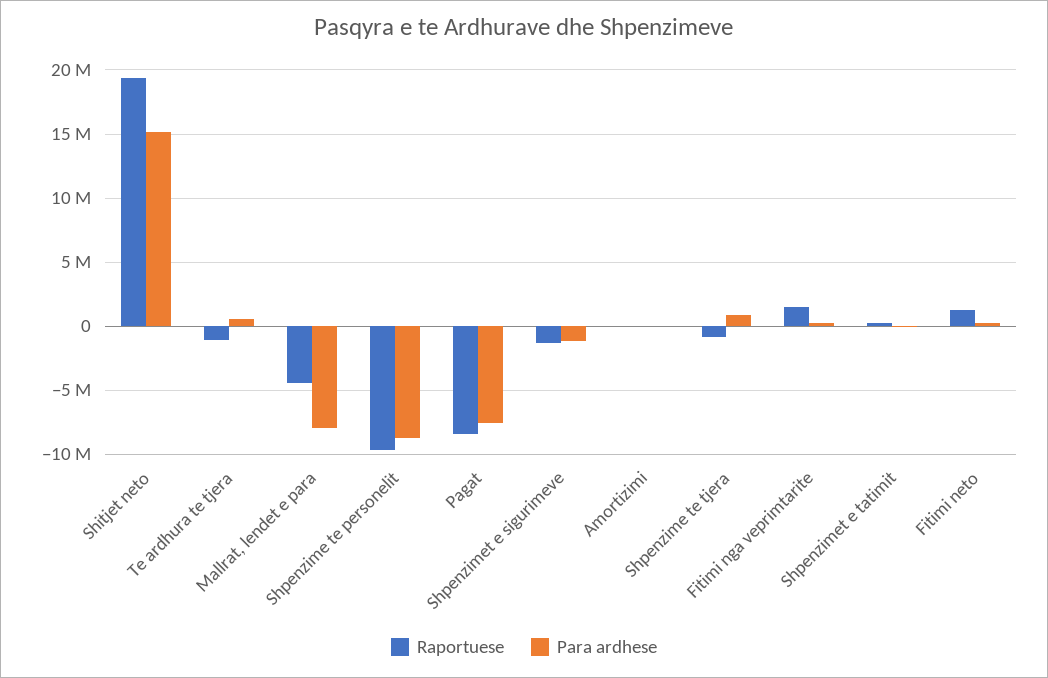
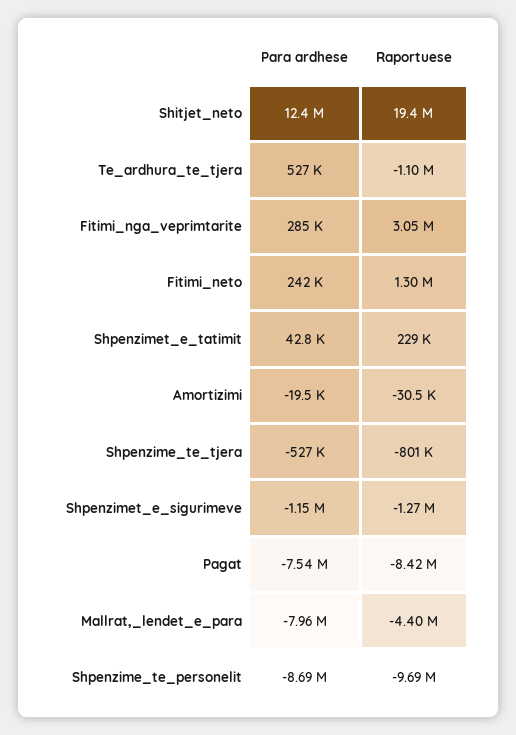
Para ardhese, Shitjet neto: 15000000 -> 12400000
Para ardhese, Shpenzime te tjera: 1000000 -> -527000
Raportuese, Fitimi nga veprimtarite: 1500000 -> 3050000

